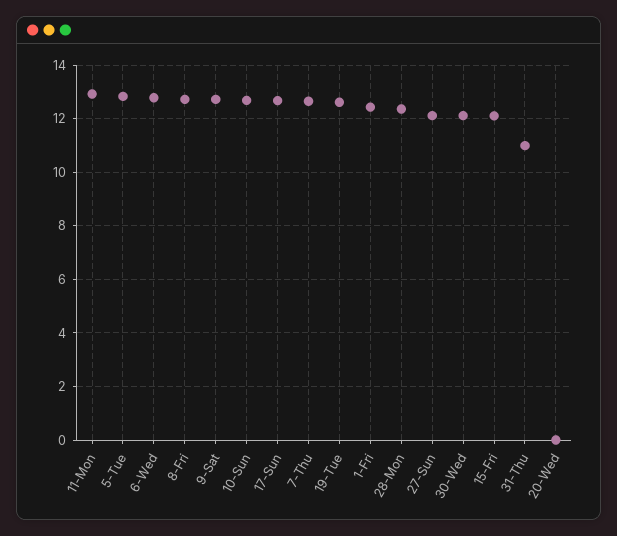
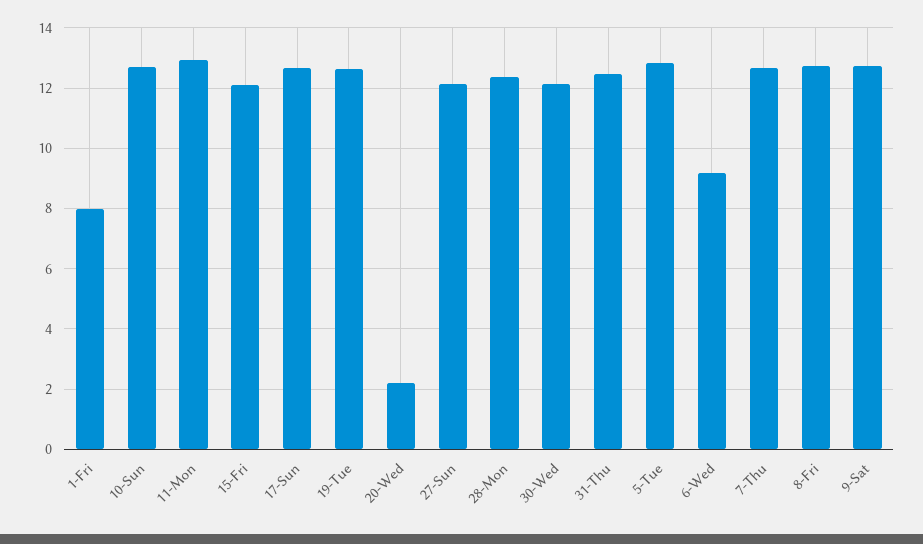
6-Wed: 12.75 -> 9.2
1-Fri: 12.5 -> 8
31-Thu: 11 -> 12.4
20-Wed: 0 -> 2.2

